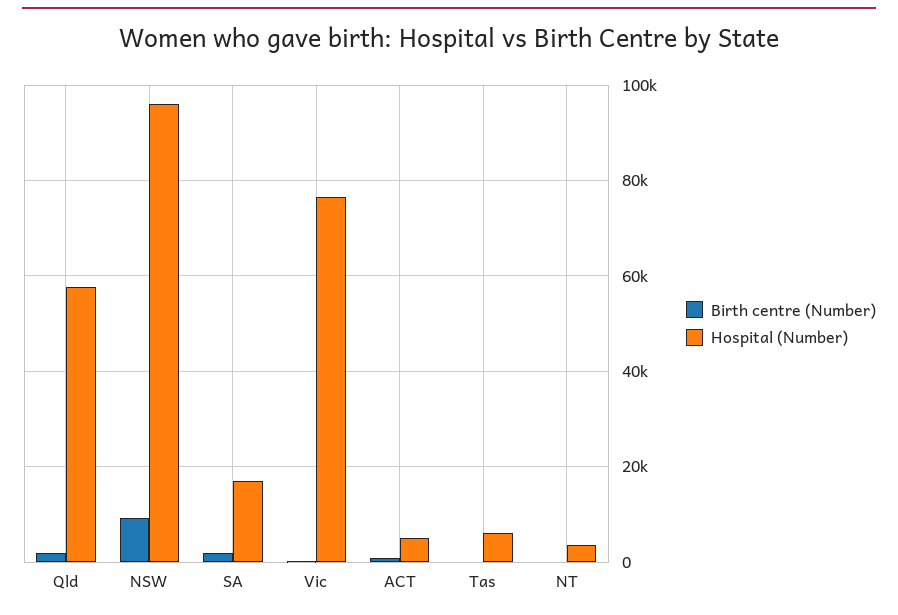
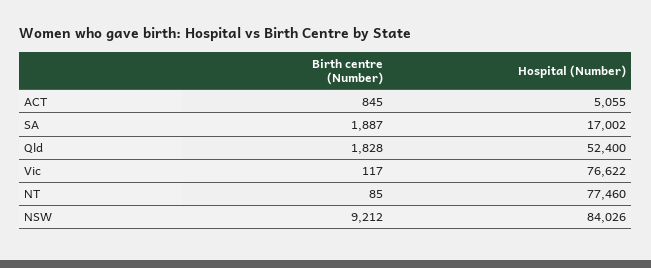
Hospital (Number), Qld: 58000 -> 52400
Hospital (Number), NSW: 96000 -> 84026
Birth centre (Number), Tas: 0 -> none
Hospital (Number), Tas: 6000 -> none
Hospital (Number), NT: 4000 -> 77460

